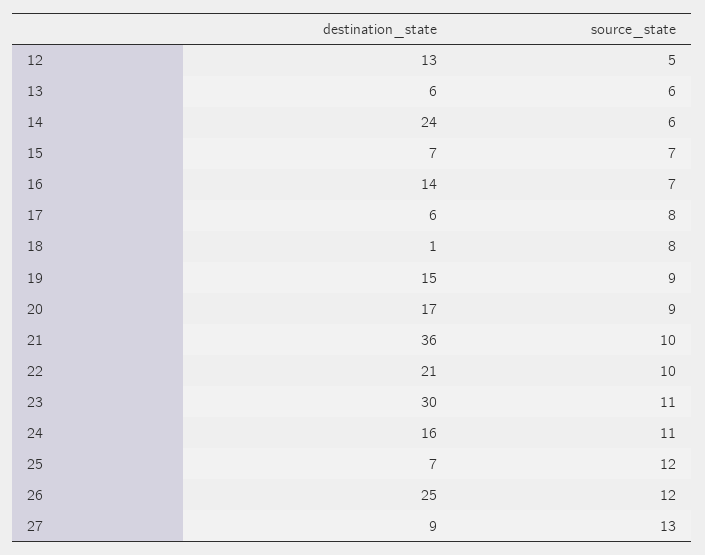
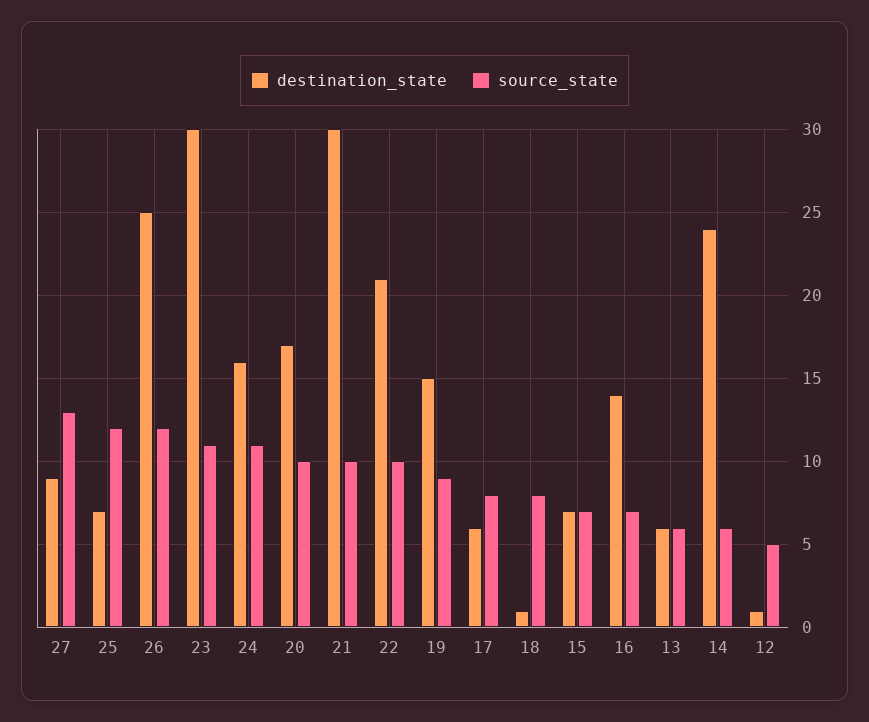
destination_state, 12: 13 -> 1
source_state, 20: 9 -> 10
destination_state, 21: 36 -> 30

